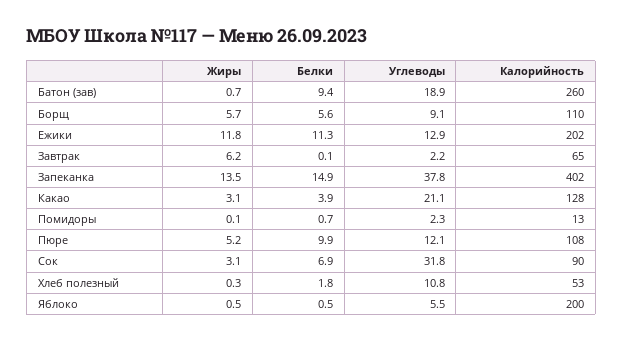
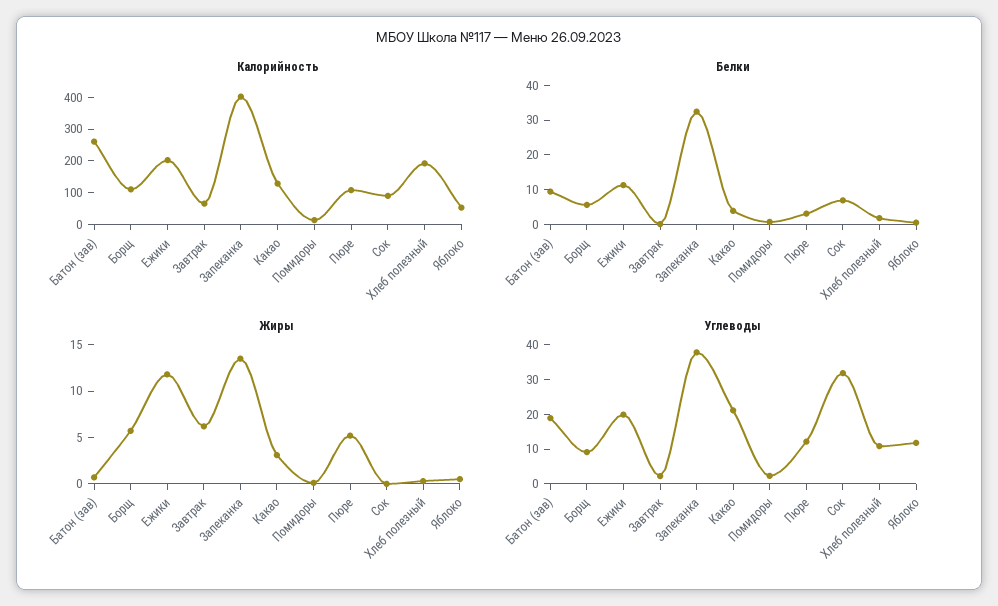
Углеводы, Ежики: 12.9 -> 20
Белки, Запеканка: 14.9 -> 32.5
Белки, Пюре: 9.9 -> 2.5
Жиры, Сок: 3.1 -> 0
Калорийность, Хлеб полезный: 53 -> 200
Углеводы, Яблоко: 5.5 -> 12.5
Калорийность, Яблоко: 200 -> 50

